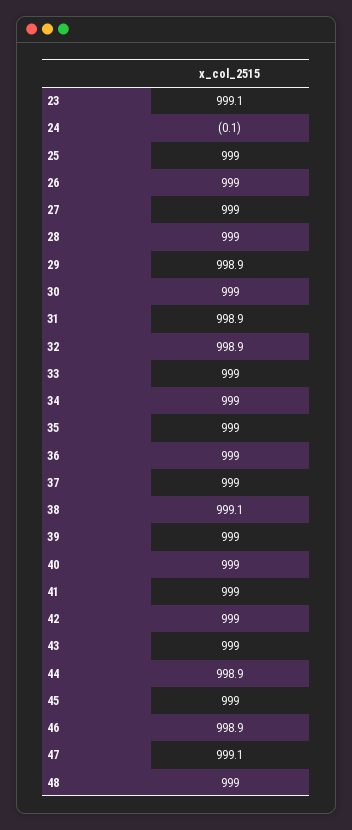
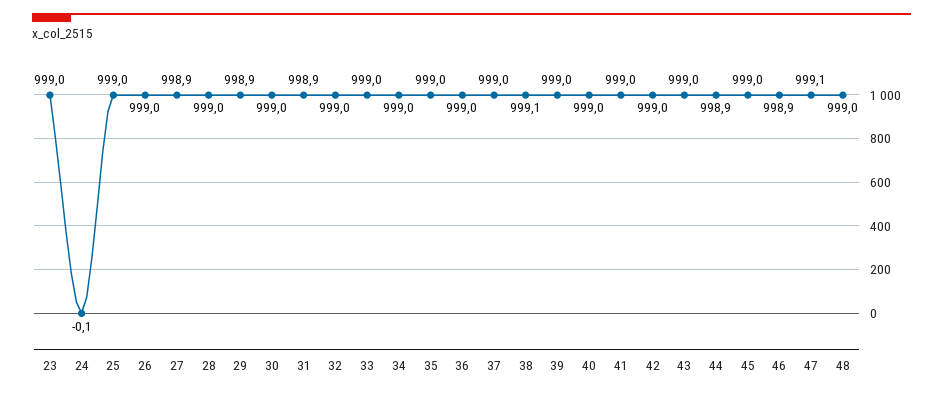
23: 999.1 -> 999
27: 999 -> 998.9
32: 998.9 -> 999

